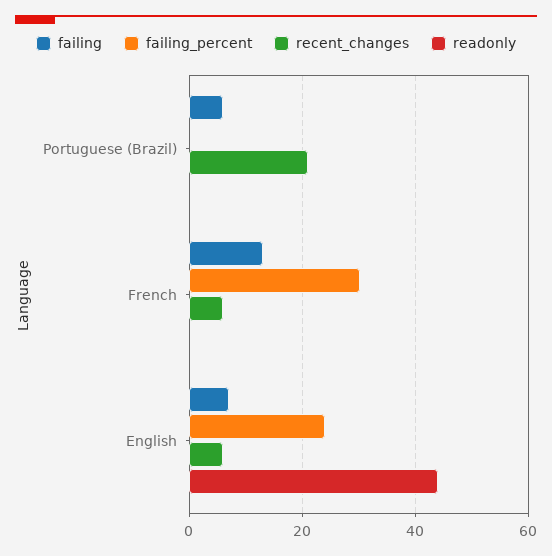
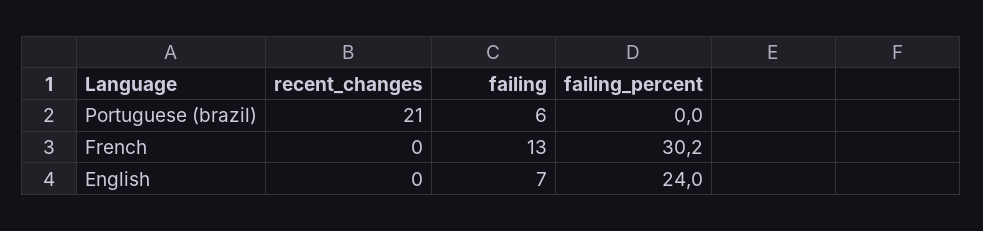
readonly, Portuguese (Brazil): 0 -> none
recent_changes, French: 6 -> 0
readonly, French: 0 -> none
recent_changes, English: 6 -> 0
readonly, English: 44 -> none

